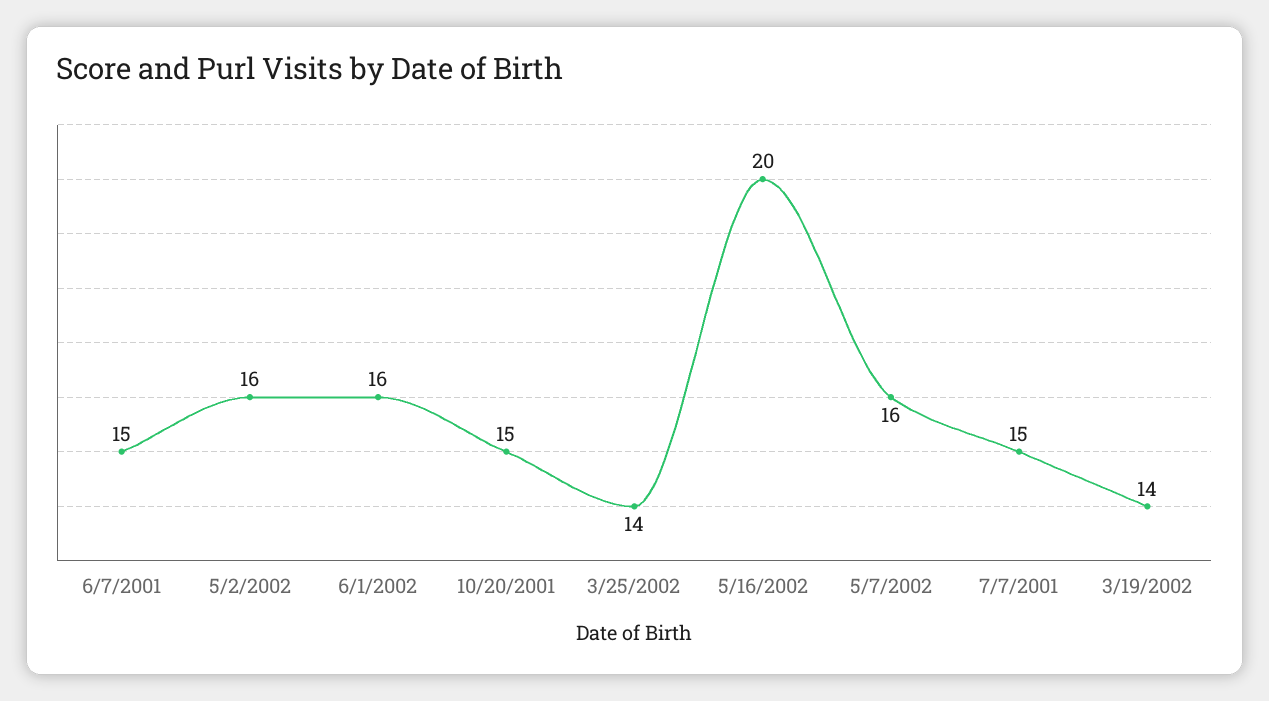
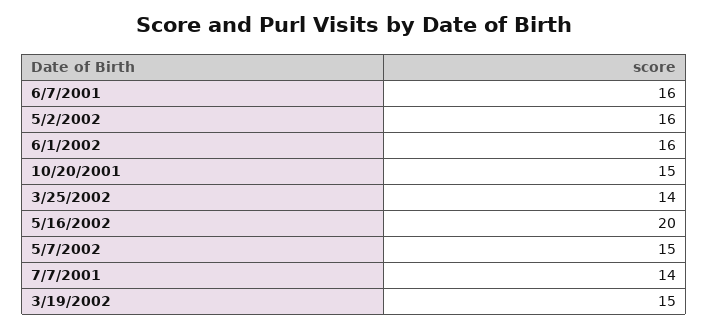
6/7/2001: 15 -> 16
5/7/2002: 16 -> 15
7/7/2001: 15 -> 14
3/19/2002: 14 -> 15

